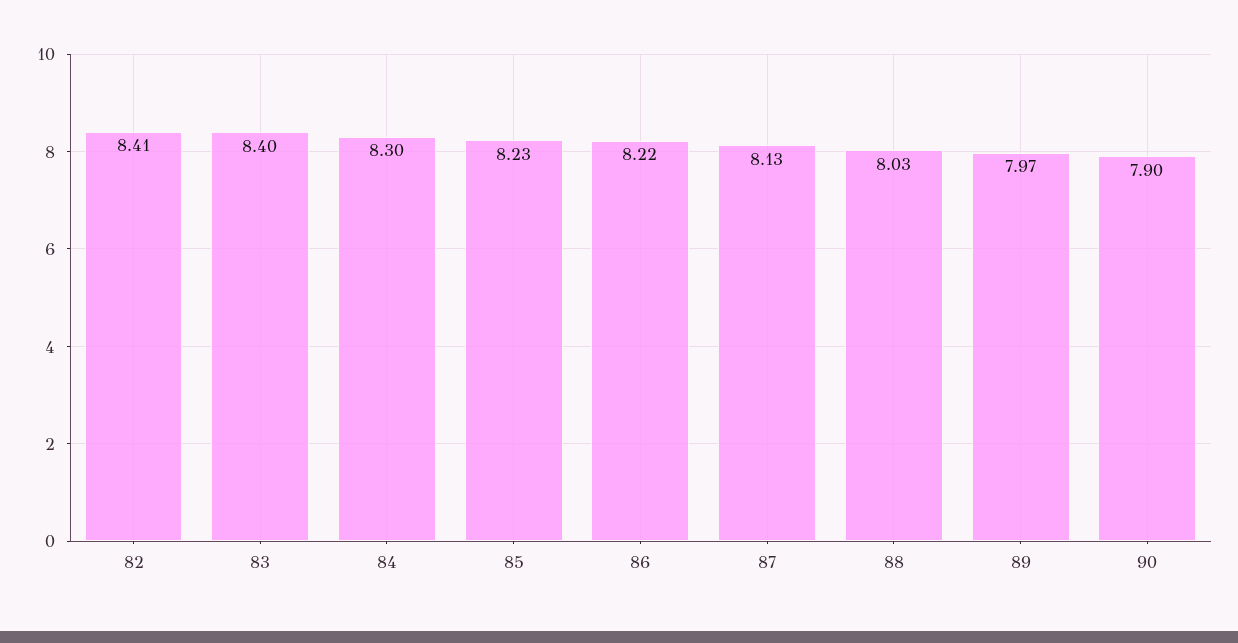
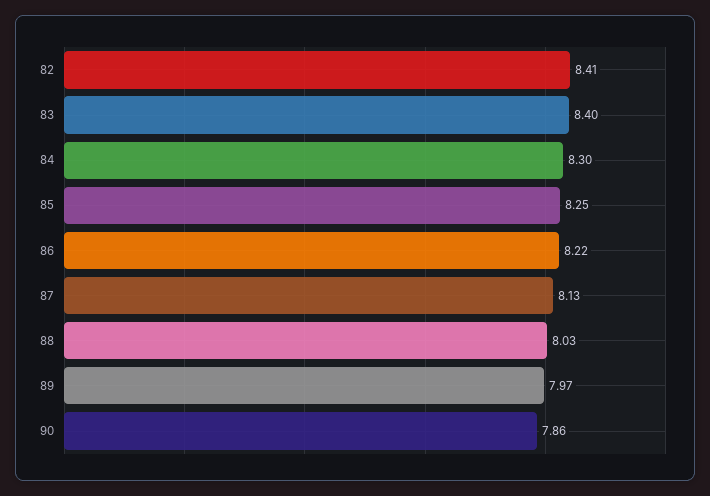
85: 8.23 -> 8.25
90: 7.9 -> 7.86

